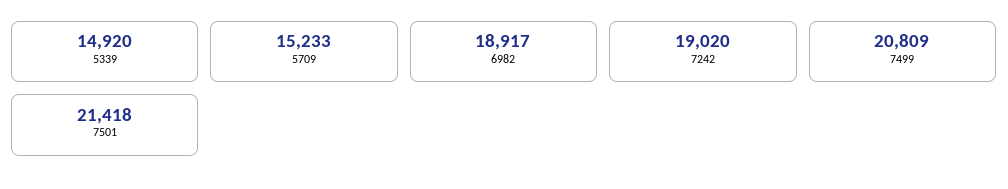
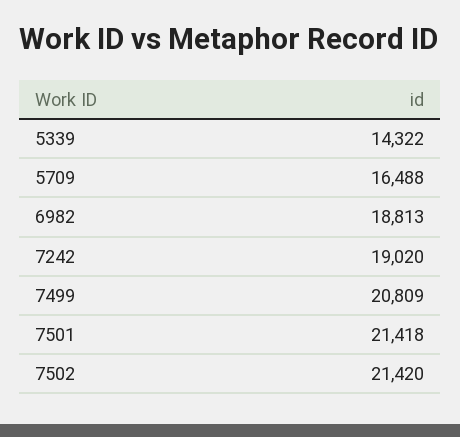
5339: 14920 -> 14322
5709: 15233 -> 16488
6982: 18917 -> 18813
7502: none -> 21420

